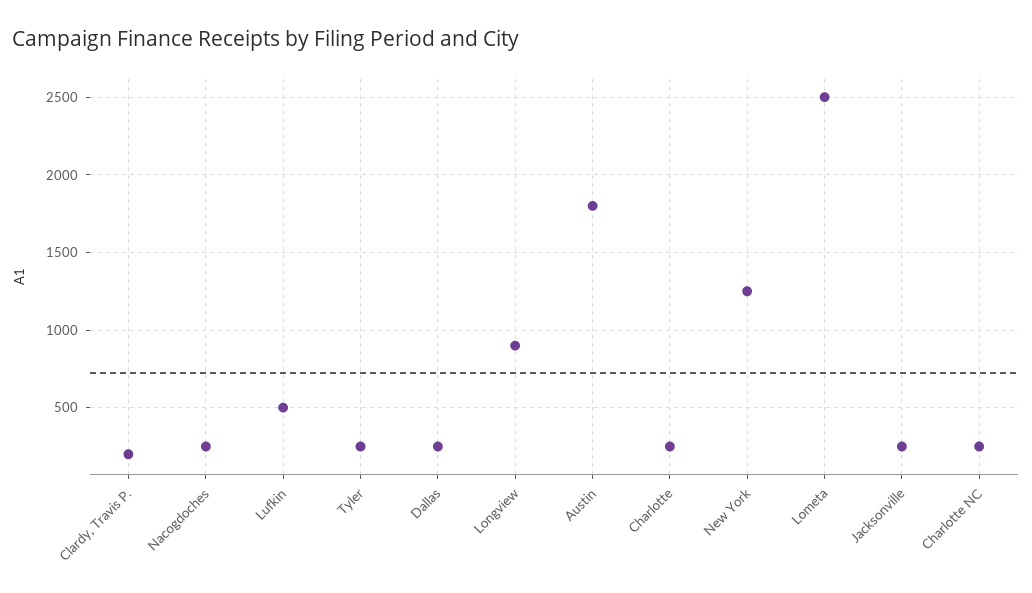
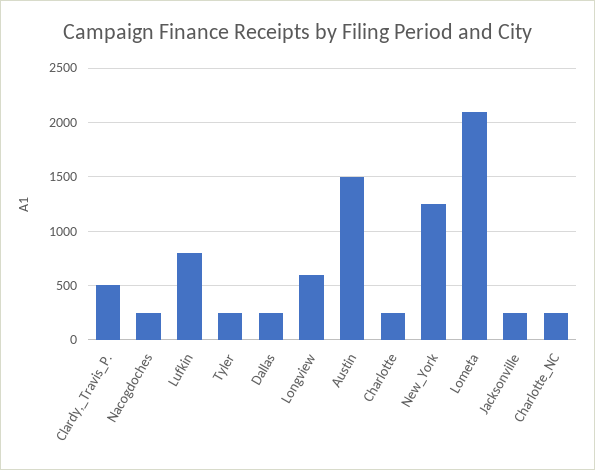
Clardy, Travis P.: 200 -> 500
Lufkin: 500 -> 800
Longview: 900 -> 600
Austin: 1800 -> 1500
Lometa: 2500 -> 2100

